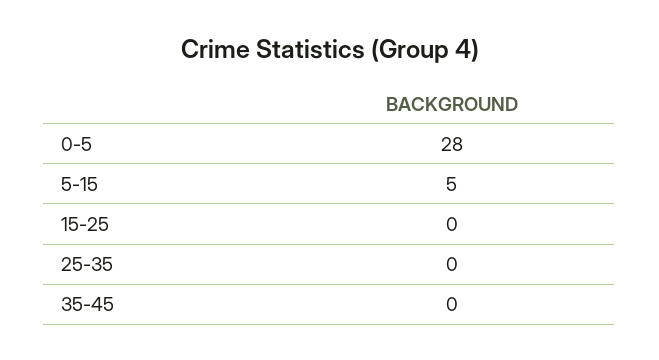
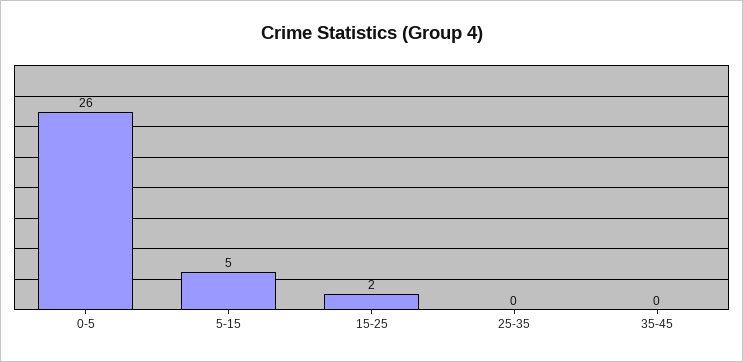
0-5: 28 -> 26
15-25: 0 -> 2

